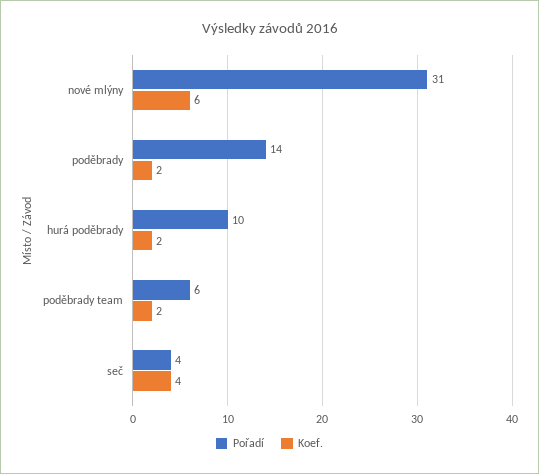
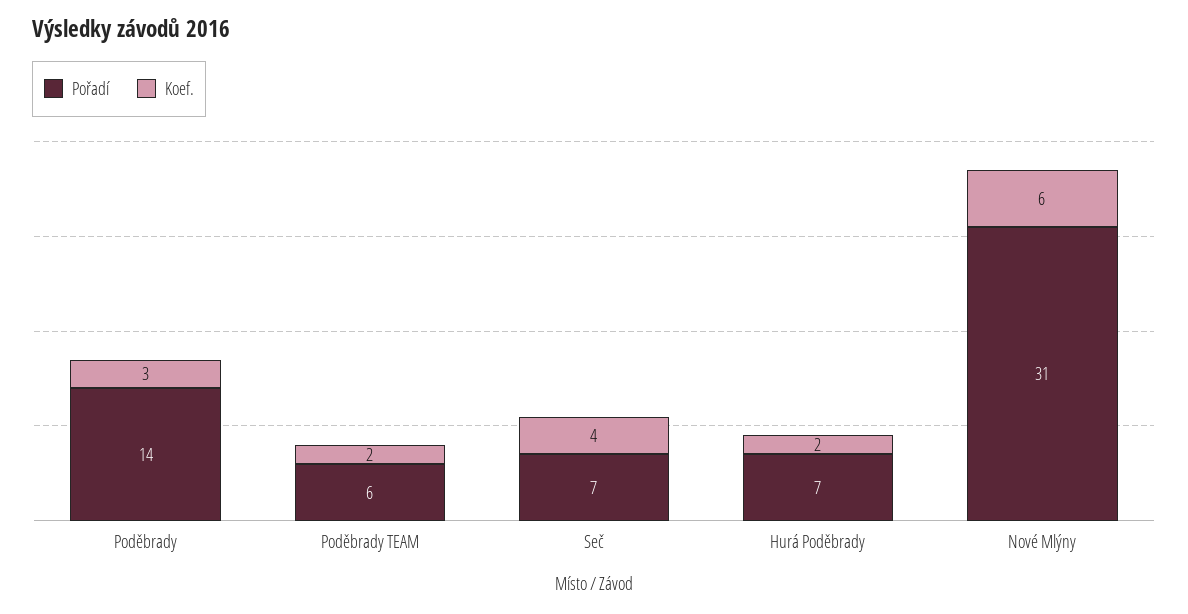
Koef., poděbrady: 2 -> 3
Pořadí, hurá poděbrady: 10 -> 7
Pořadí, seč: 4 -> 7

